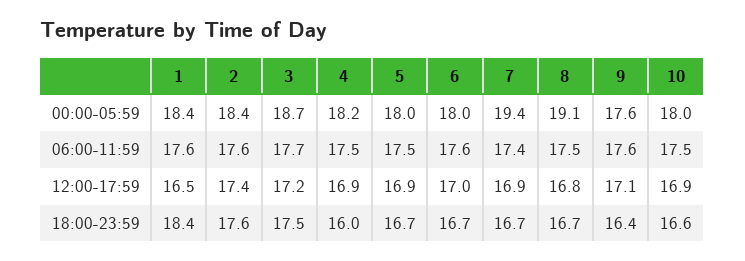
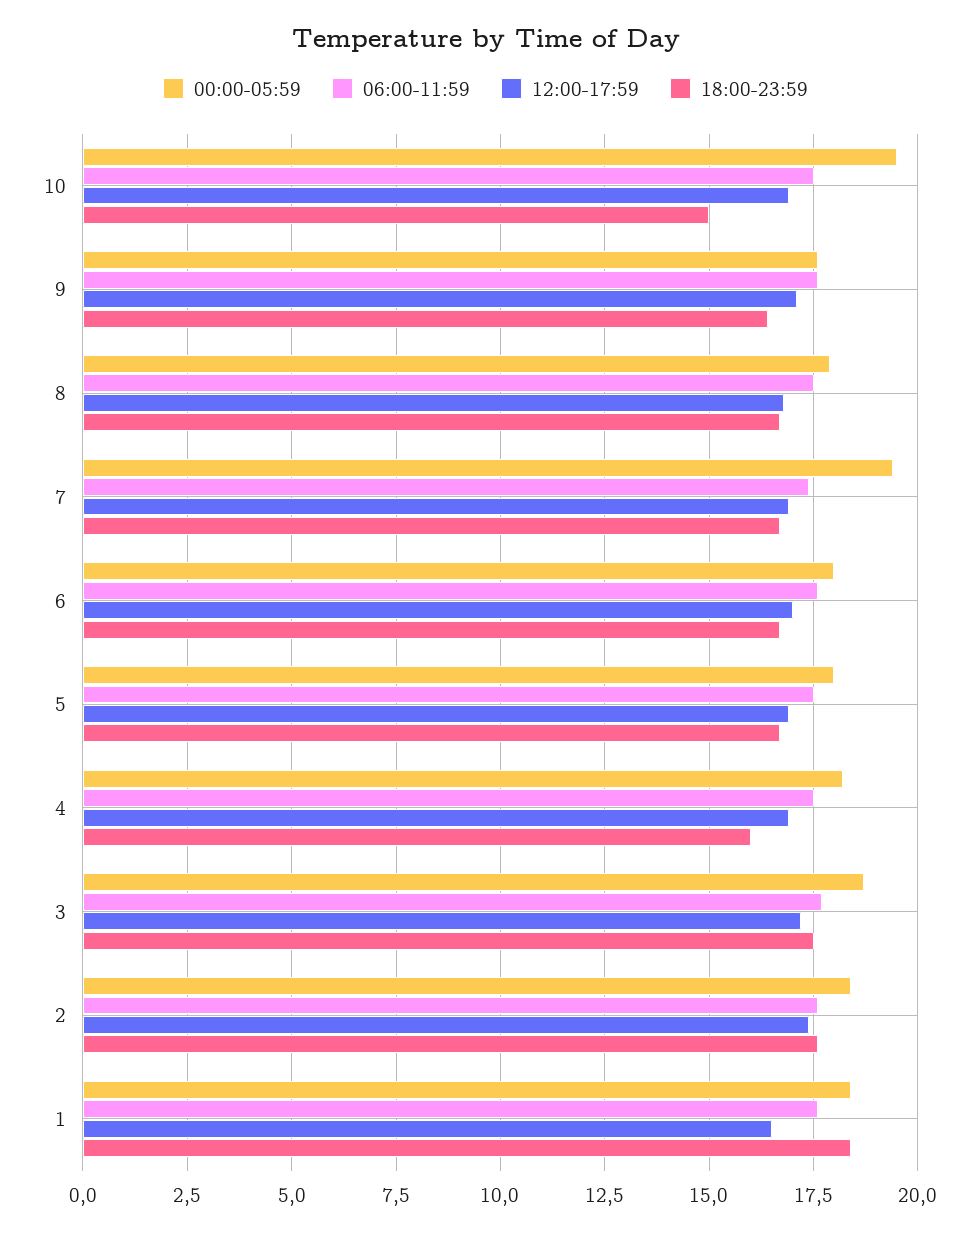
00:00-05:59, 8: 19.1 -> 18
00:00-05:59, 10: 18 -> 19.5
18:00-23:59, 10: 16.6 -> 15

